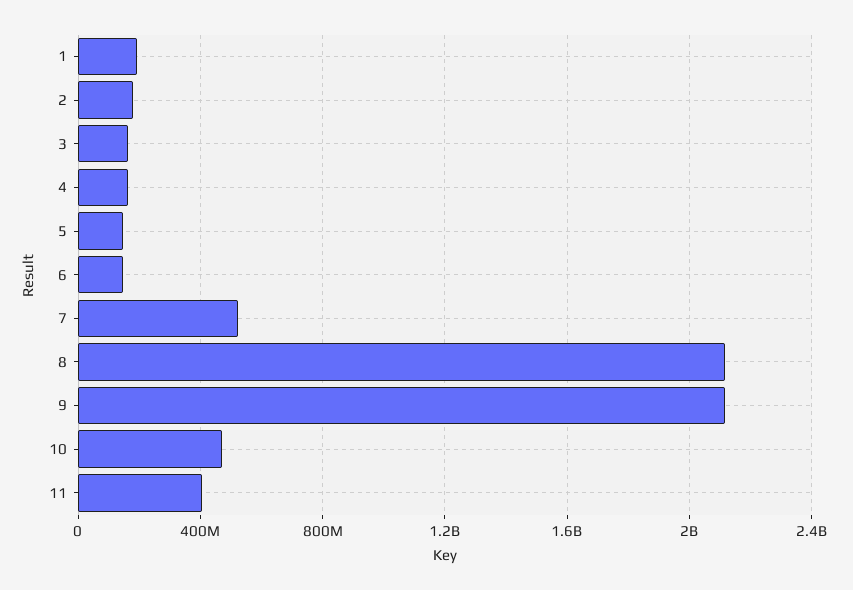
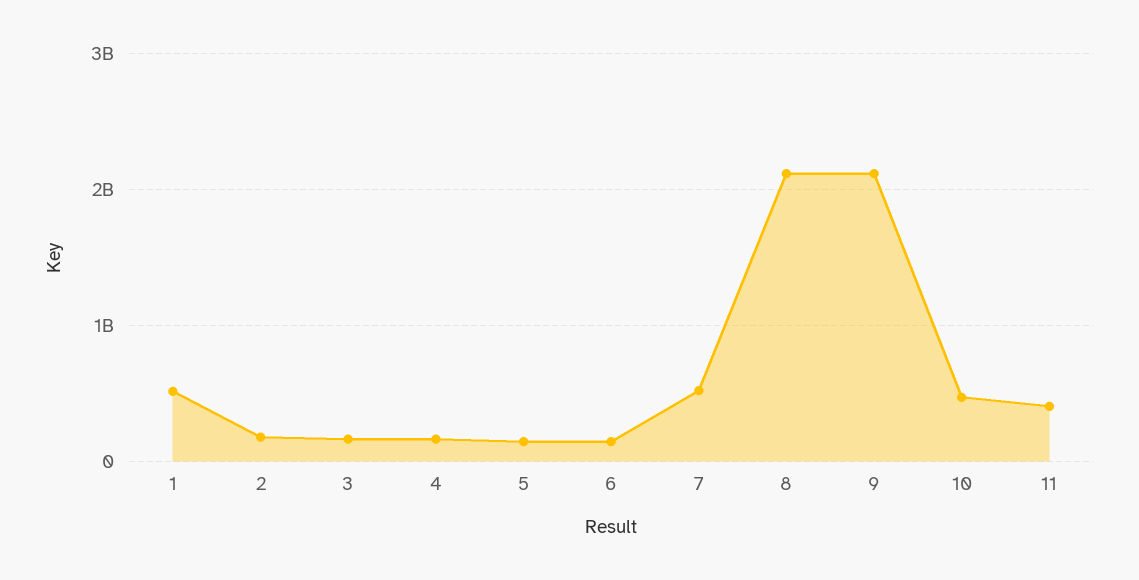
1: 200000000 -> 500000000

